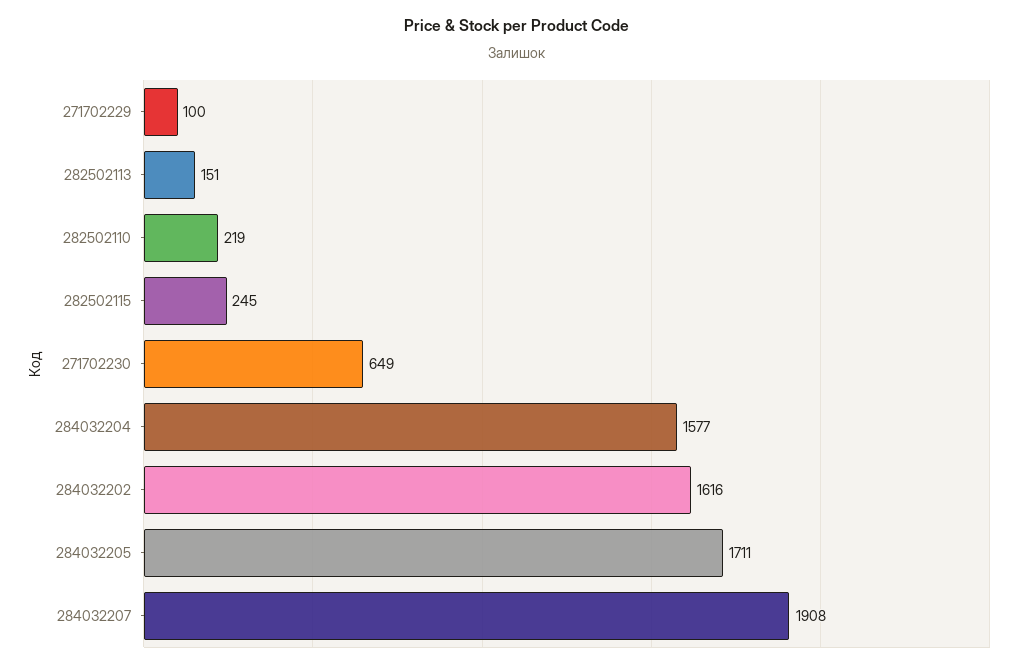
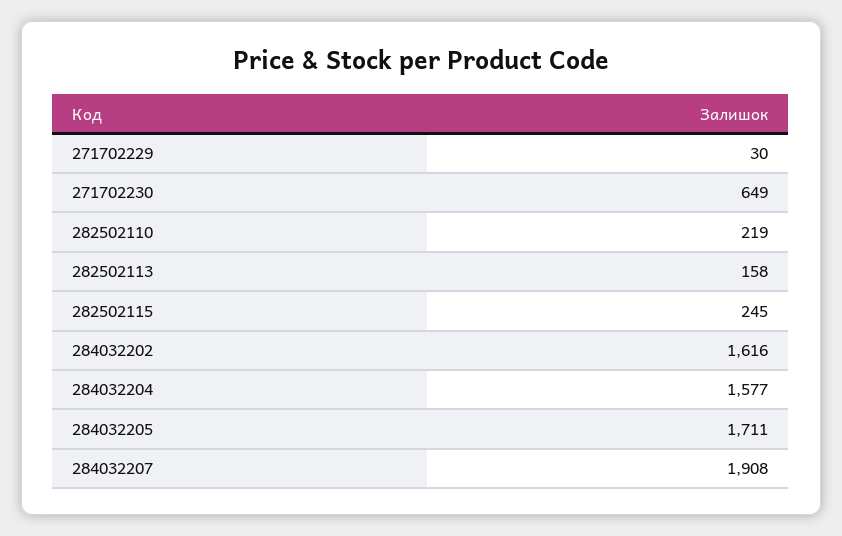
271702229: 100 -> 30
282502113: 151 -> 158

